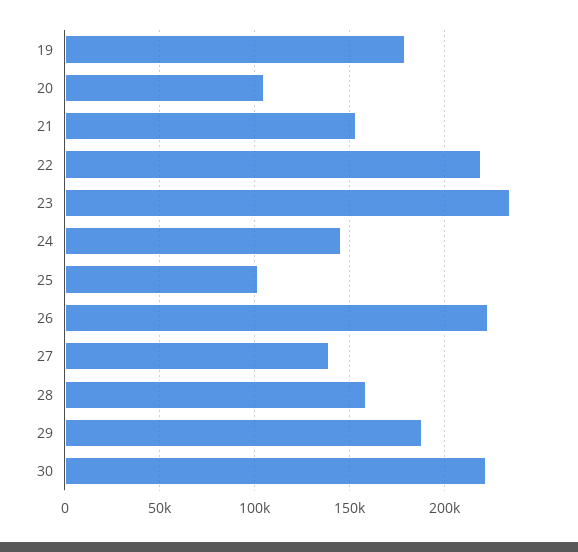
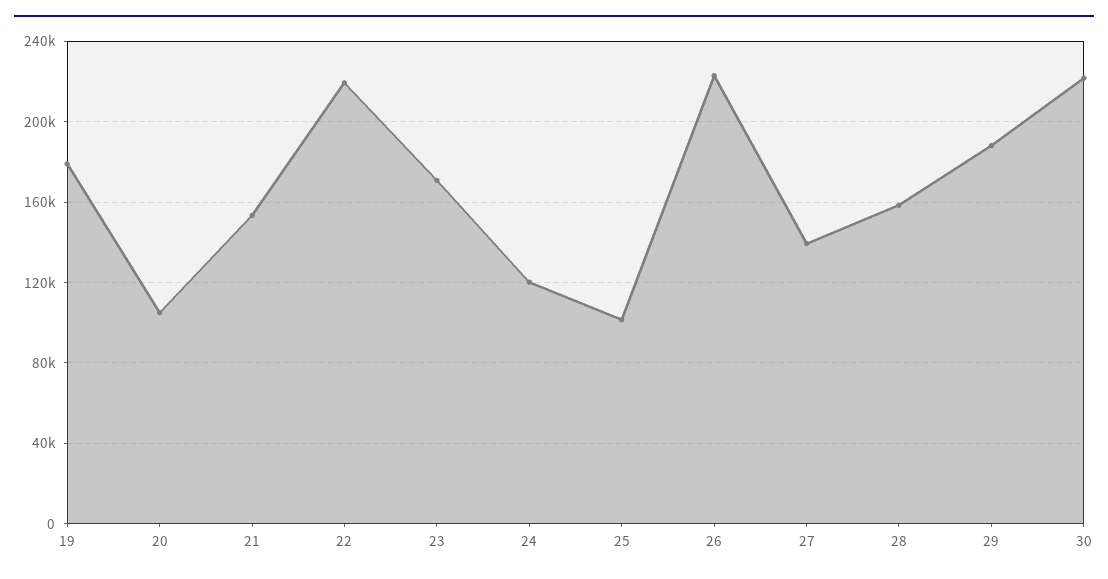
23: 235000 -> 170000
24: 145000 -> 120000

